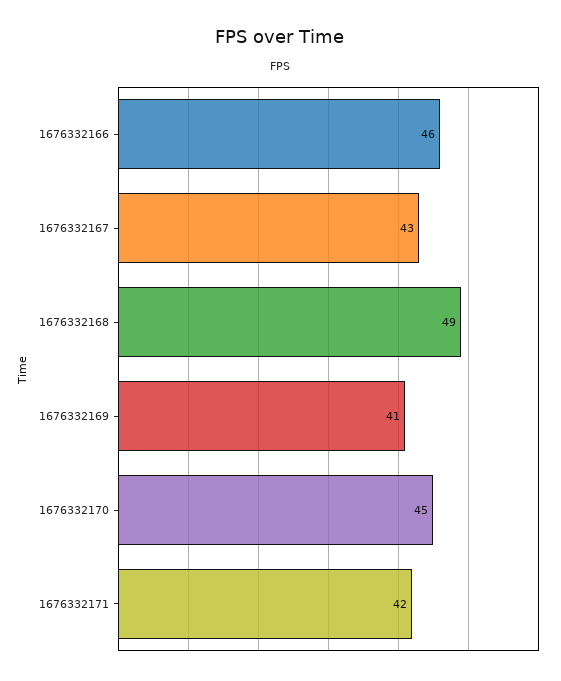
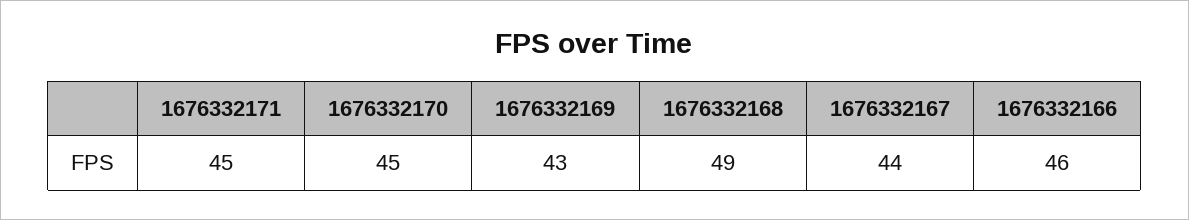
1676332167: 43 -> 44
1676332169: 41 -> 43
1676332171: 42 -> 45

